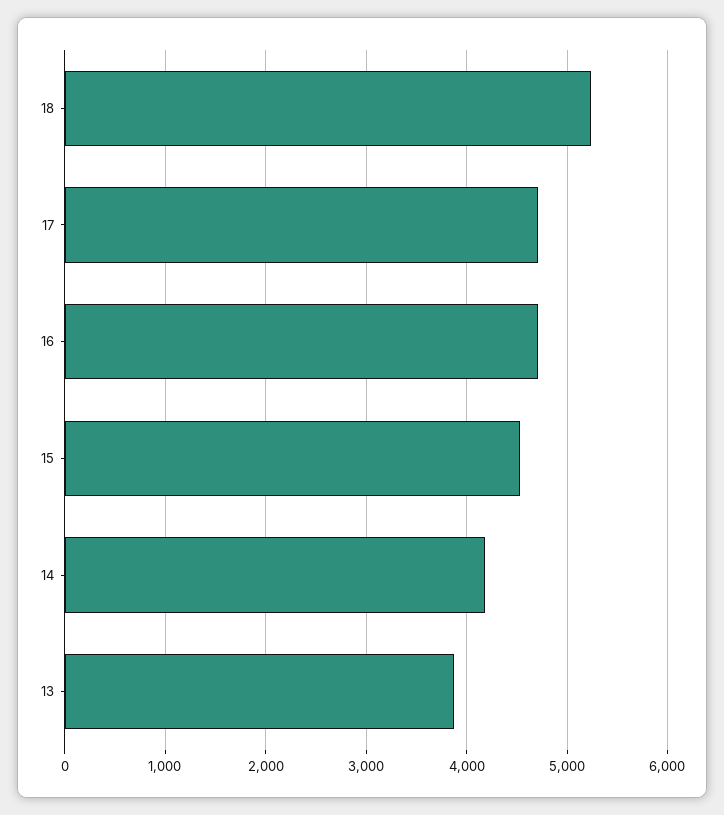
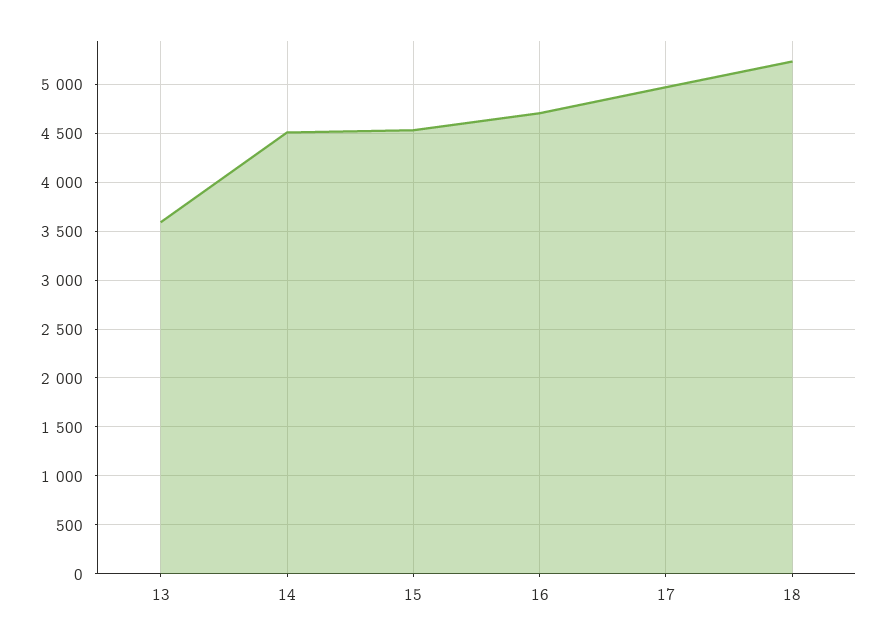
17: 4700 -> 5000
14: 4200 -> 4500
13: 3900 -> 3600

